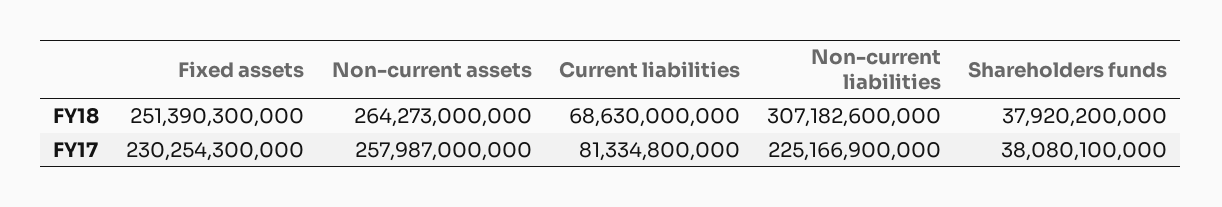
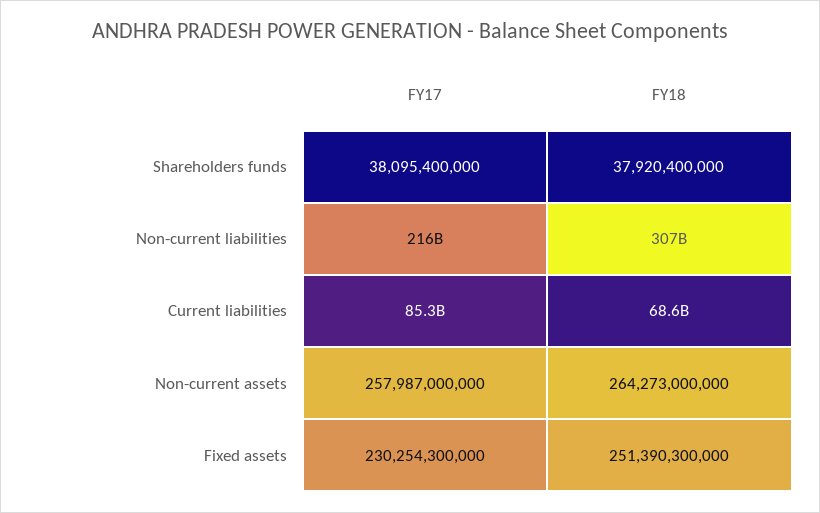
Shareholders funds, FY18: 37920200000 -> 37920400000
Current liabilities, FY17: 81334800000 -> 85300000000
Non-current liabilities, FY17: 225166900000 -> 216000000000
Shareholders funds, FY17: 38080100000 -> 38095400000

